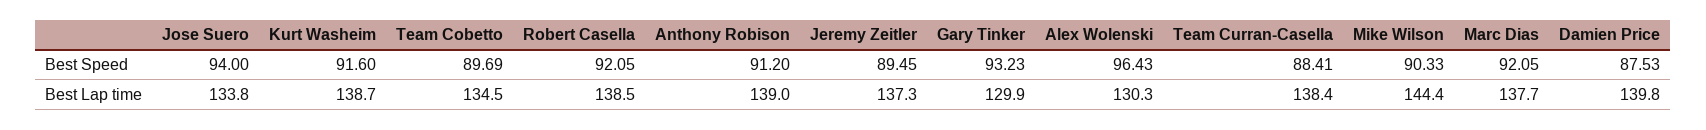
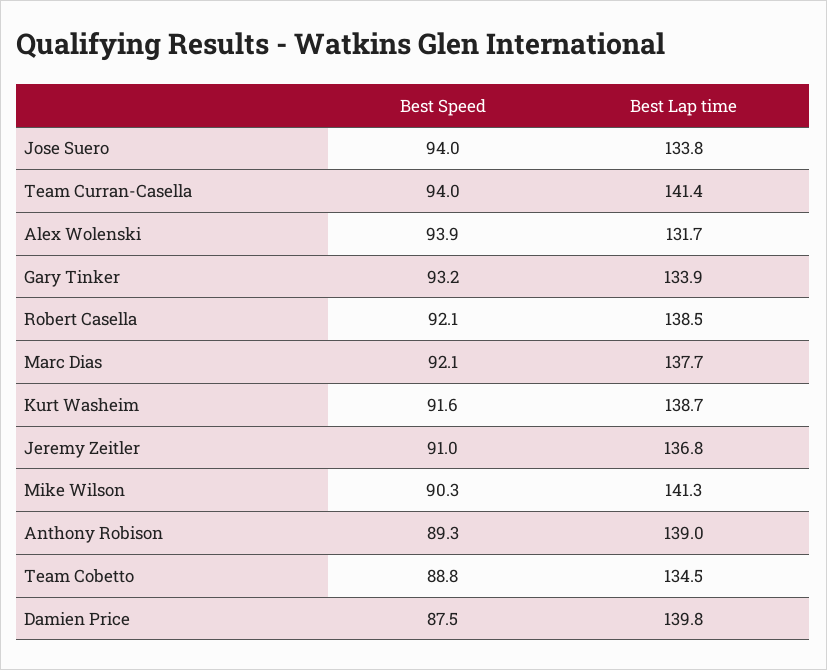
Team Cobetto, Best Speed: 89.69 -> 88.8
Anthony Robison, Best Speed: 91.2 -> 89.3
Jeremy Zeitler, Best Speed: 89.45 -> 91
Alex Wolenski, Best Speed: 96.43 -> 93.9
Team Curran-Casella, Best Speed: 88.41 -> 94
Jeremy Zeitler, Best Lap time: 137.3 -> 136.8
Gary Tinker, Best Lap time: 129.9 -> 133.9
Alex Wolenski, Best Lap time: 130.3 -> 131.7
Team Curran-Casella, Best Lap time: 138.4 -> 141.4
Mike Wilson, Best Lap time: 144.4 -> 141.3

